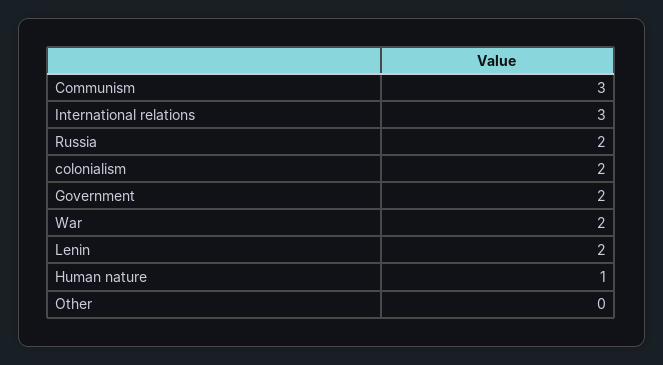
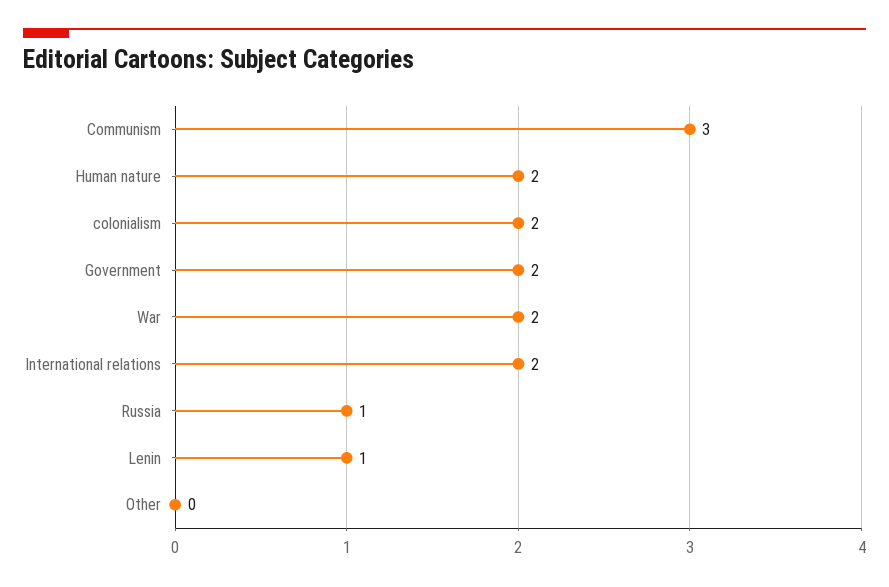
International relations: 3 -> 2
Russia: 2 -> 1
Lenin: 2 -> 1
Human nature: 1 -> 2

